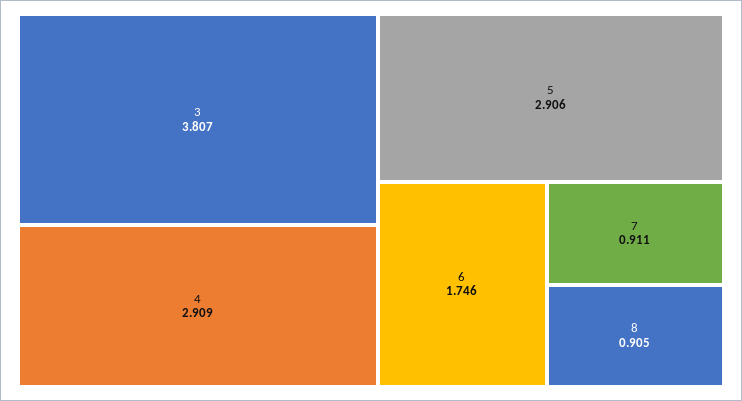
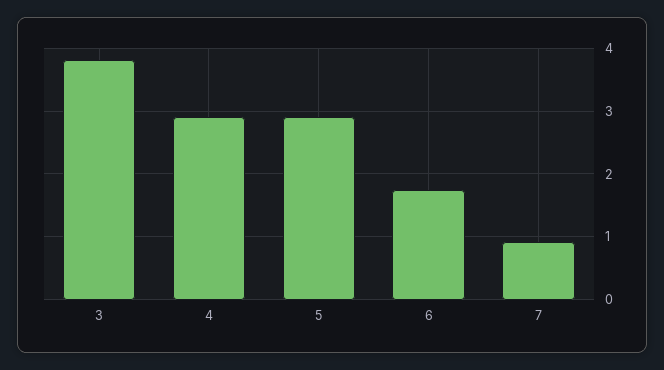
8: 0.905 -> none

